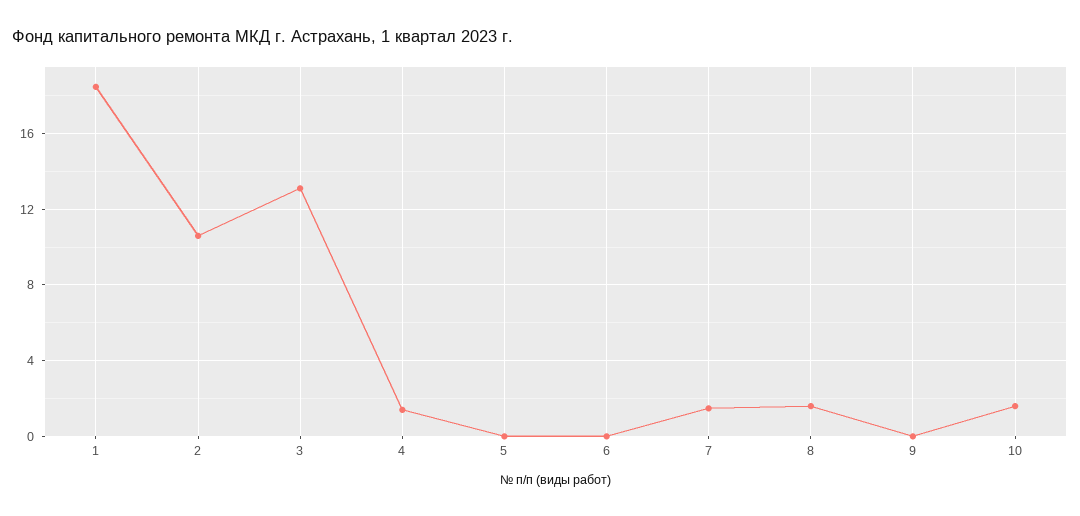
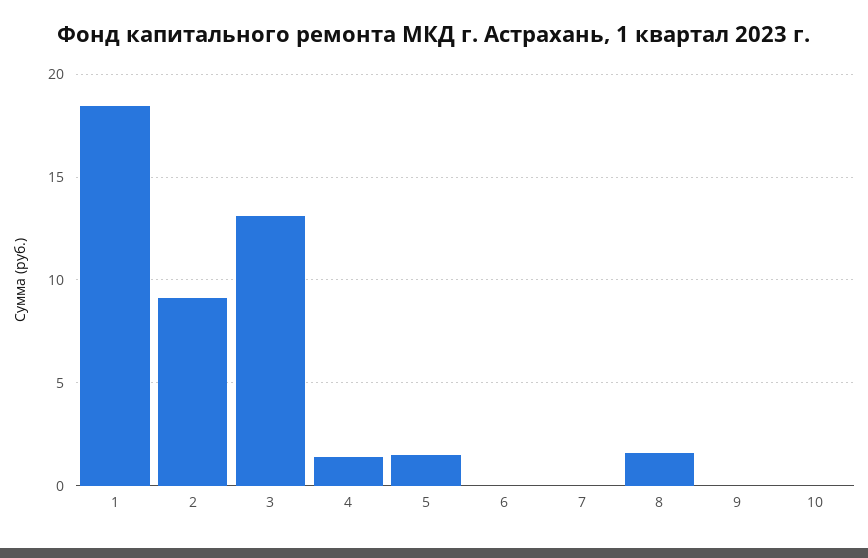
2: 10.5 -> 9
5: 0 -> 1.5
7: 1.5 -> 0
10: 1.5 -> 0

